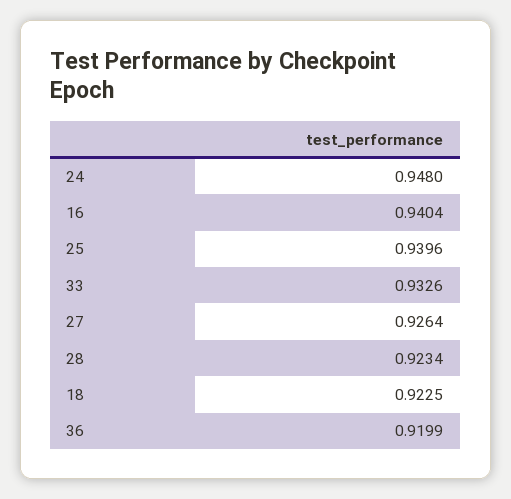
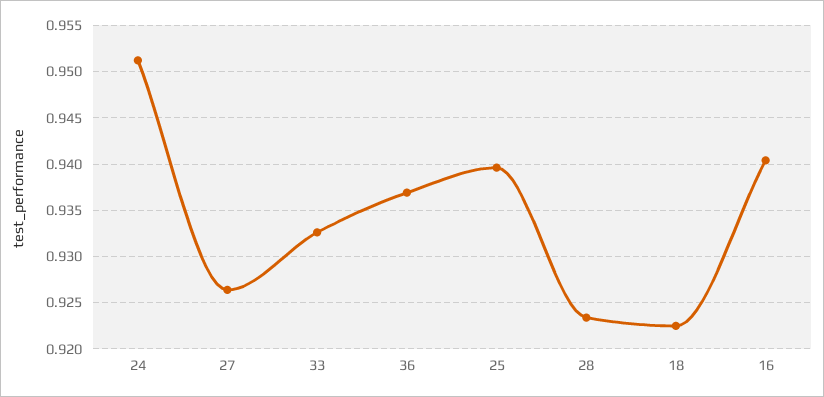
24: 0.948 -> 0.951
36: 0.9199 -> 0.937

